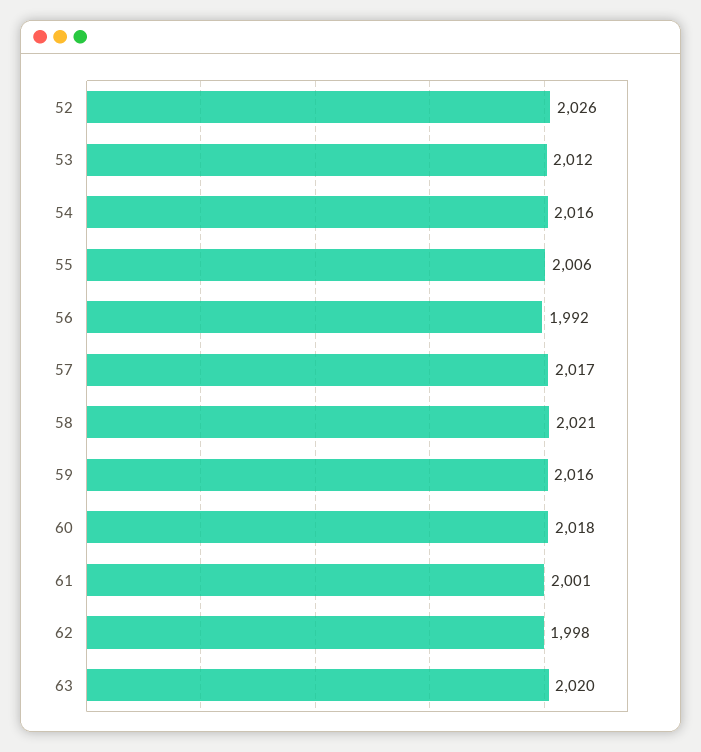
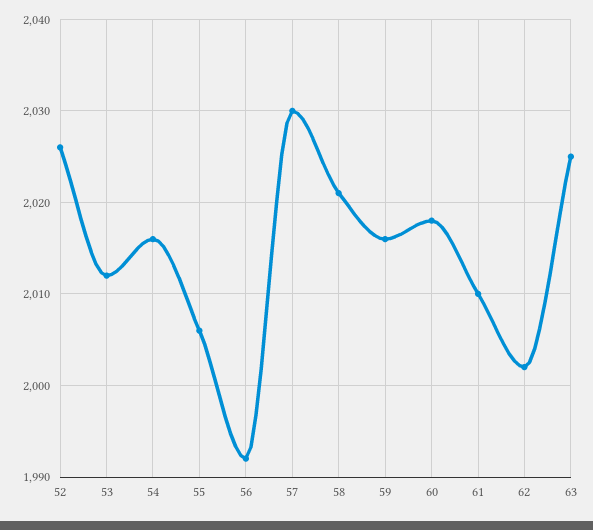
57: 2017 -> 2030
61: 2001 -> 2010
62: 1998 -> 2002
63: 2020 -> 2025

